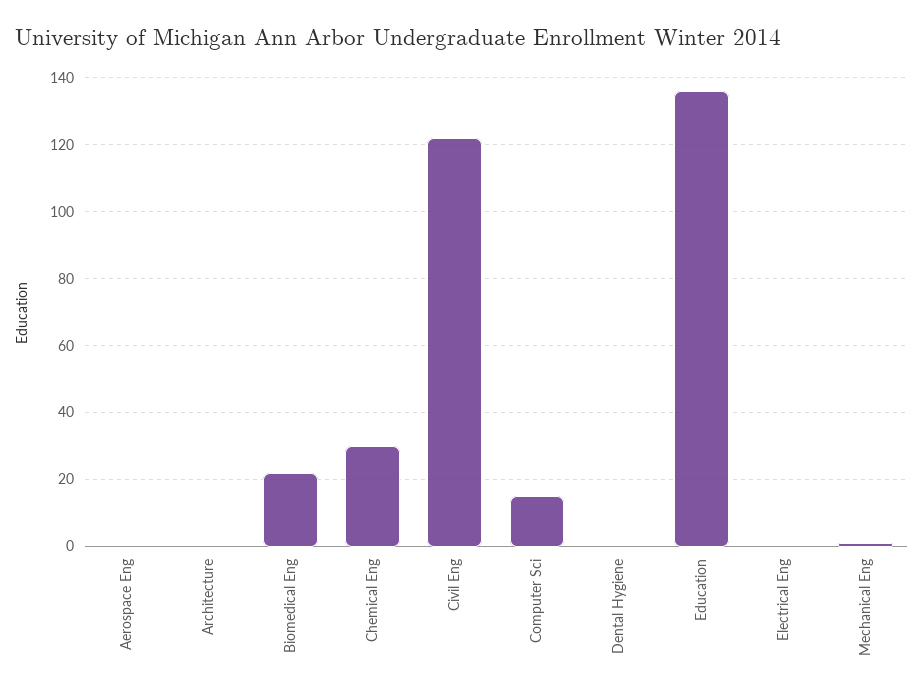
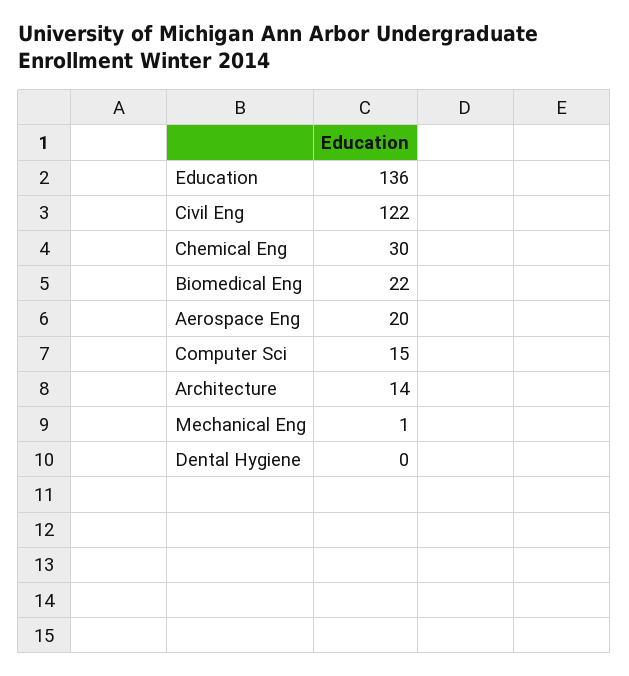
Aerospace Eng: 0 -> 20
Architecture: 0 -> 14
Electrical Eng: 0 -> none

